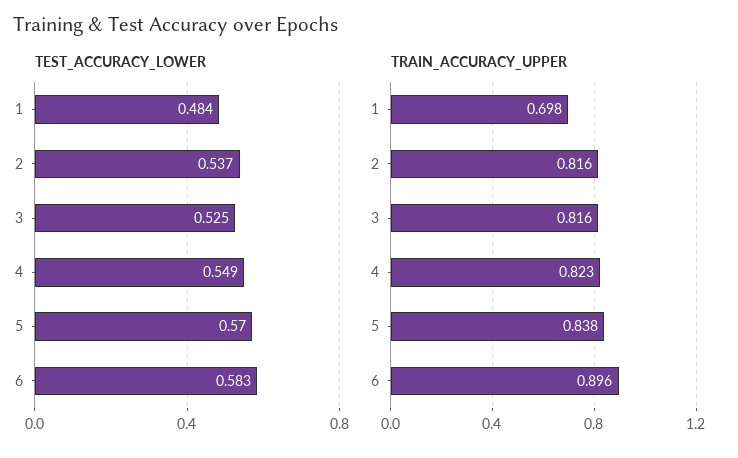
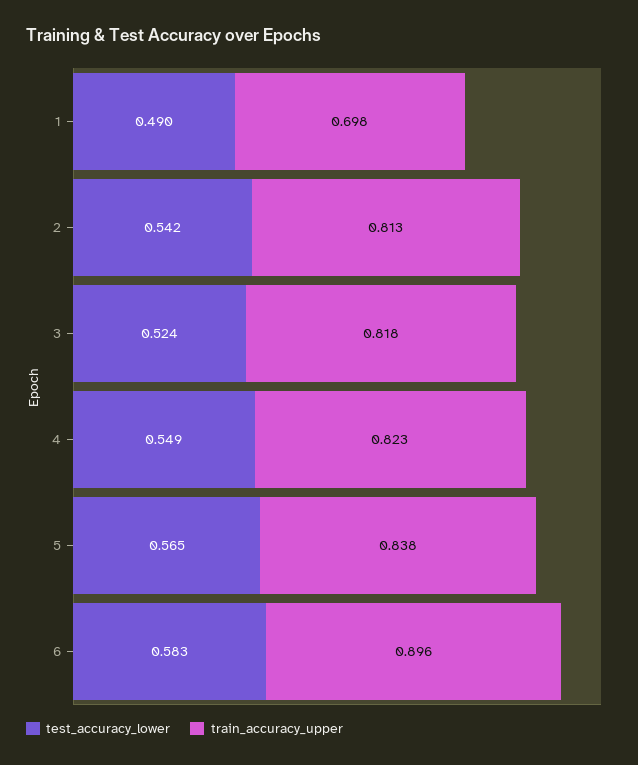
TEST_ACCURACY_LOWER, 1: 0.484 -> 0.49
TEST_ACCURACY_LOWER, 2: 0.537 -> 0.542
TEST_ACCURACY_LOWER, 3: 0.525 -> 0.524
TEST_ACCURACY_LOWER, 5: 0.57 -> 0.565
TRAIN_ACCURACY_UPPER, 2: 0.816 -> 0.813
TRAIN_ACCURACY_UPPER, 3: 0.816 -> 0.818

